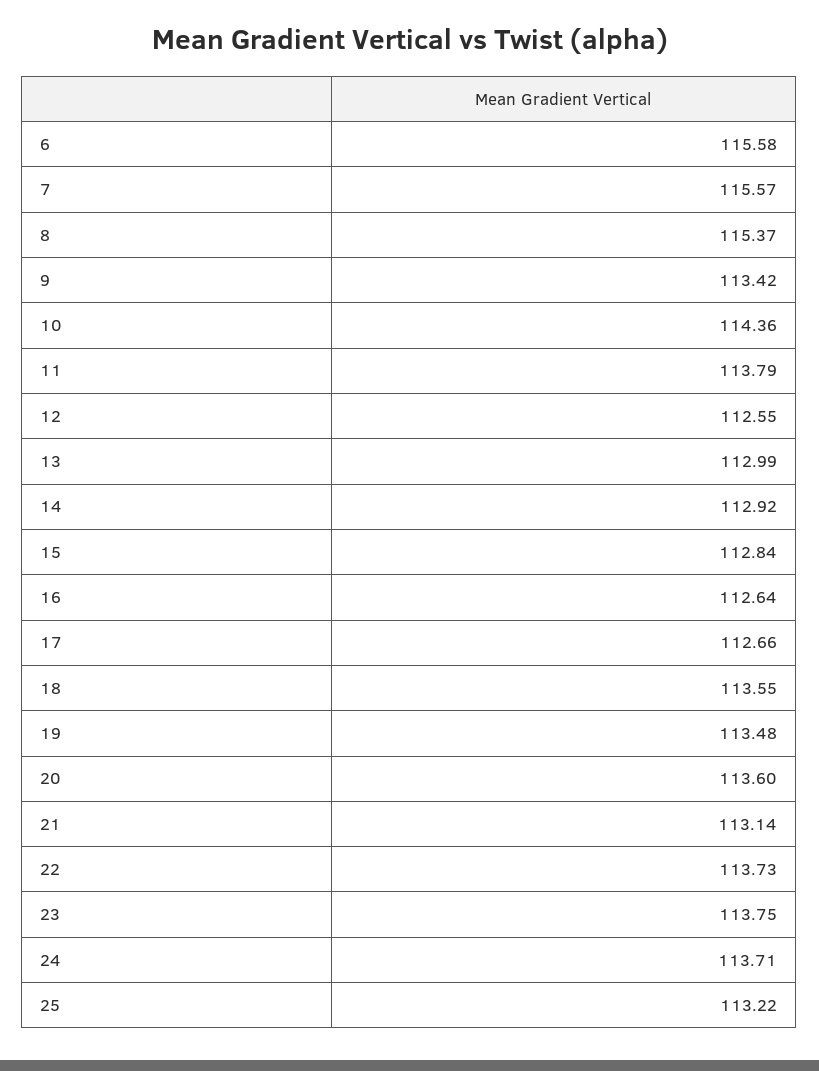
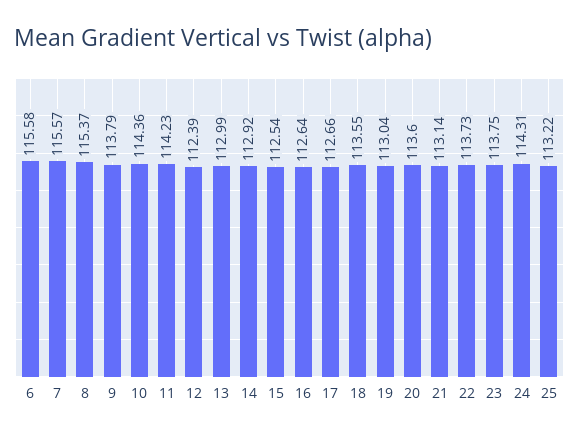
9: 113.42 -> 113.79
11: 113.79 -> 114.23
12: 112.55 -> 112.39
15: 112.84 -> 112.54
19: 113.48 -> 113.04
24: 113.71 -> 114.31

